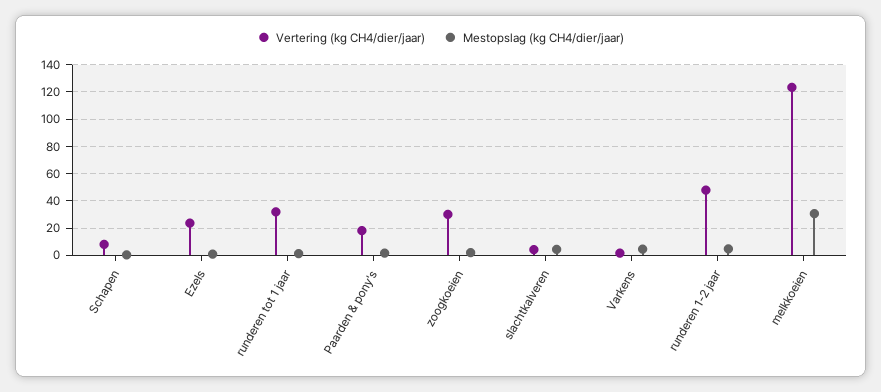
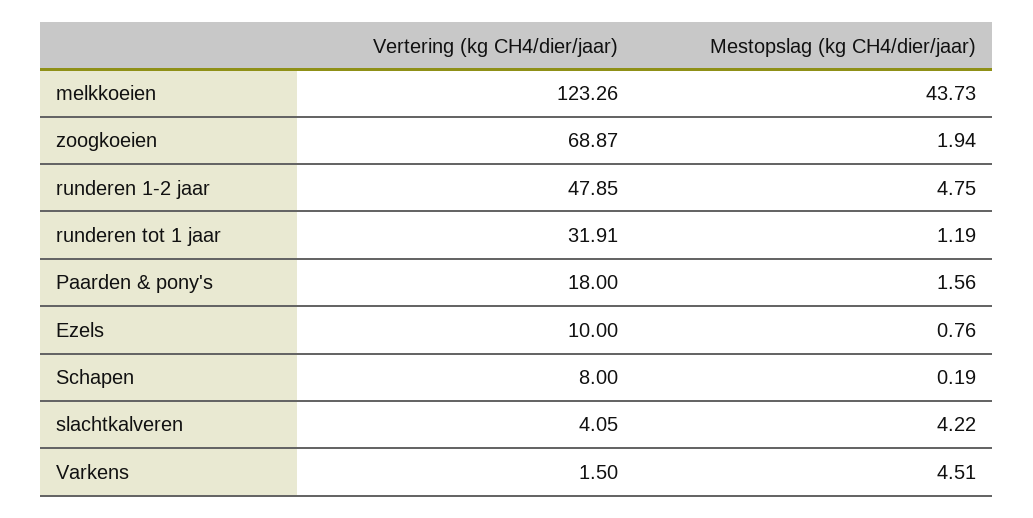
Vertering (kg CH4/dier/jaar), Ezels: 25 -> 10
Vertering (kg CH4/dier/jaar), zoogkoeien: 30 -> 68.87
Mestopslag (kg CH4/dier/jaar), melkkoeien: 30 -> 43.73

